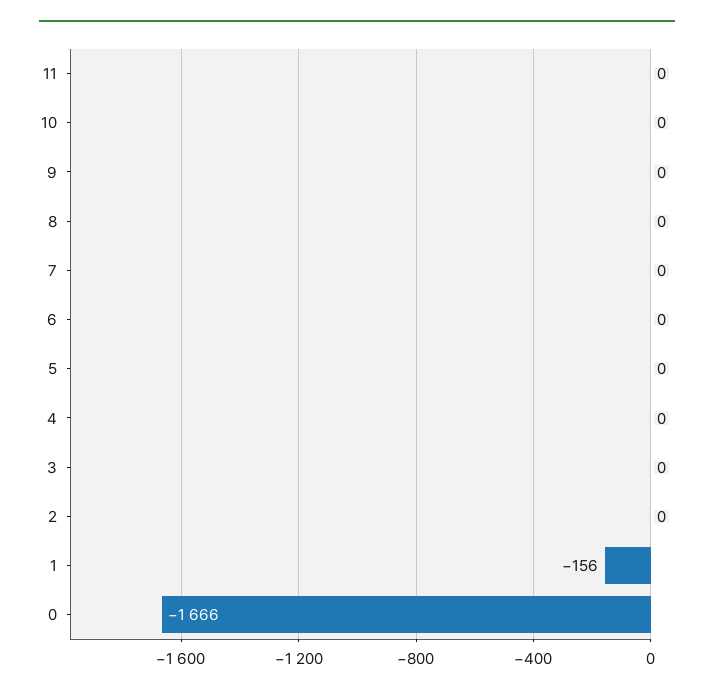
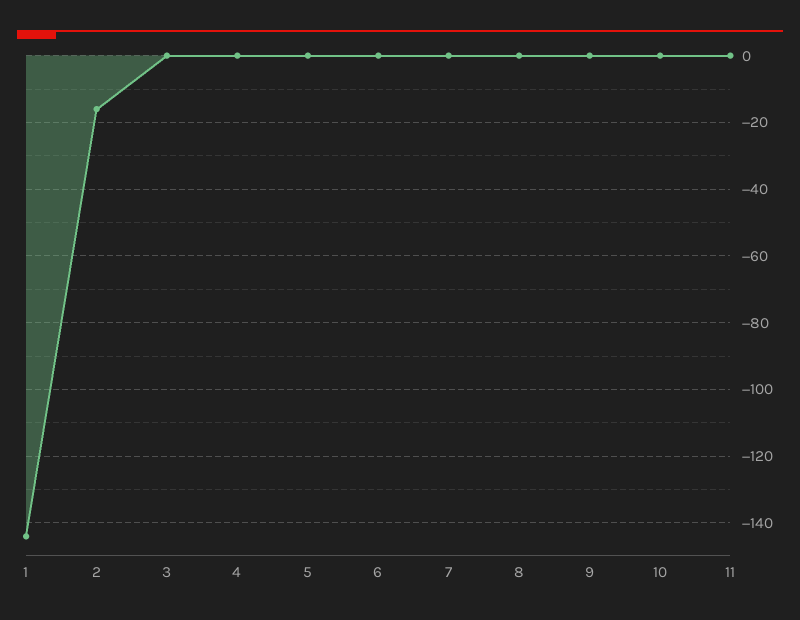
2: 0 -> -15
1: -156 -> -145
0: -1666 -> none

